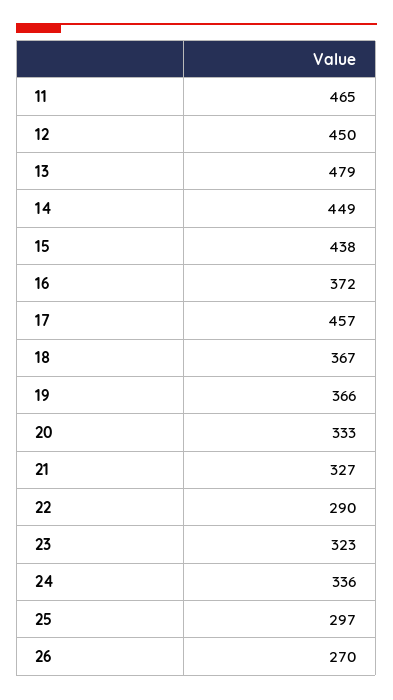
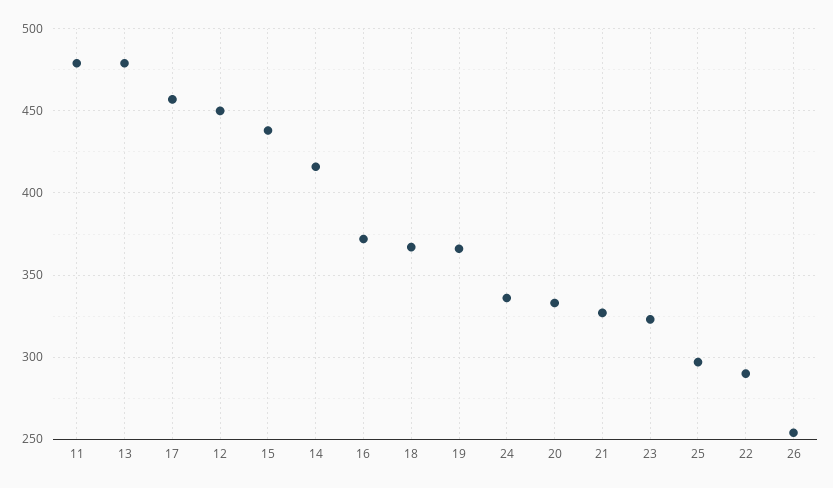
11: 465 -> 480
14: 449 -> 415
26: 270 -> 255

